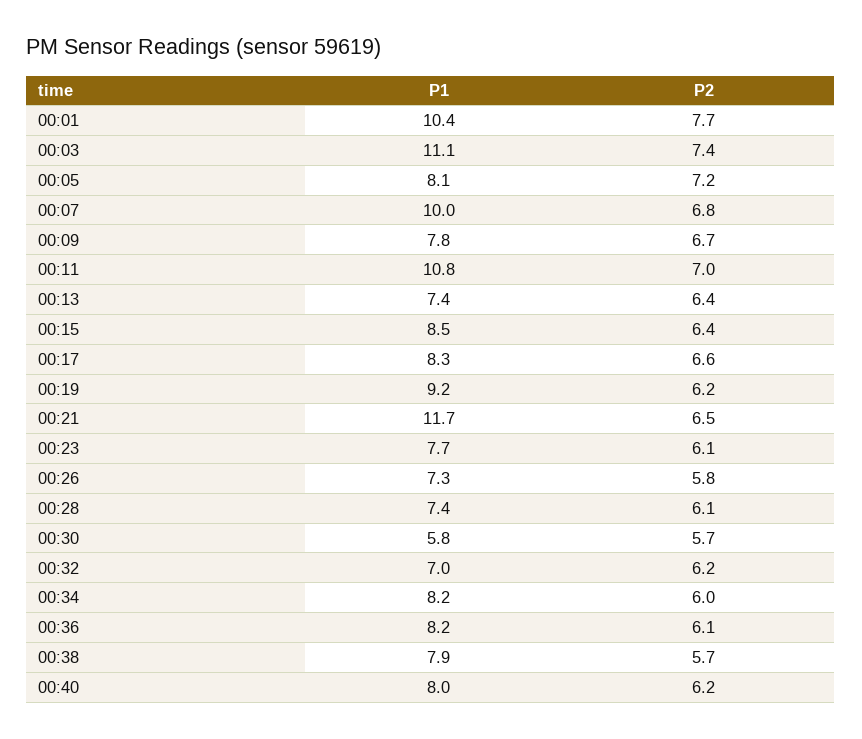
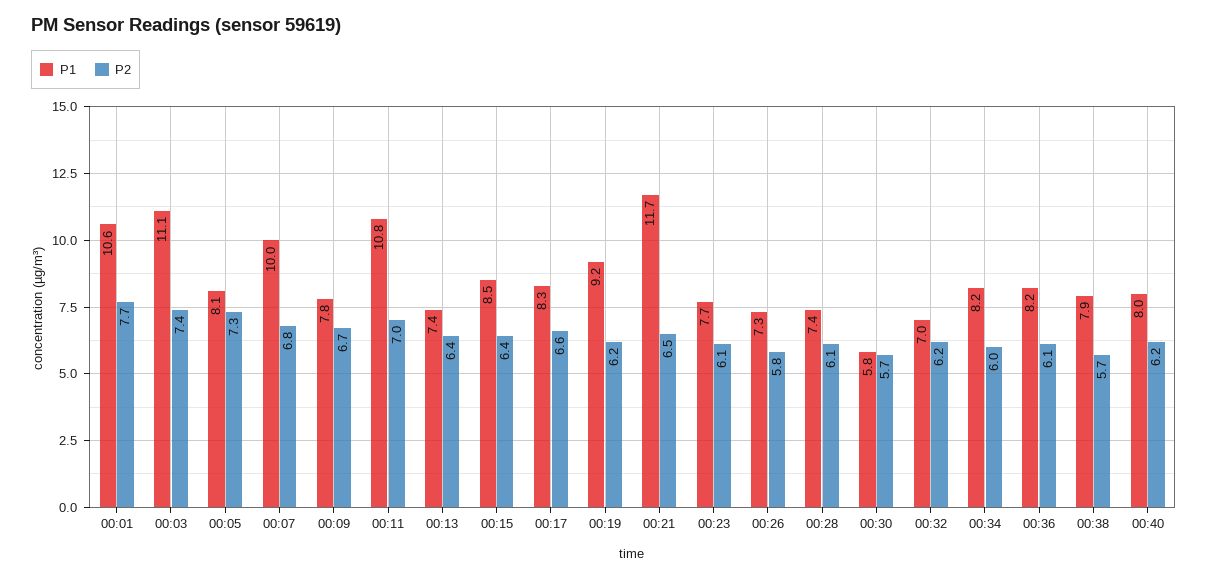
P1, 00:01: 10.4 -> 10.6
P2, 00:05: 7.2 -> 7.3

